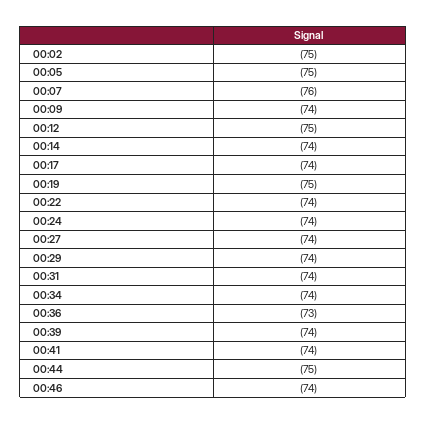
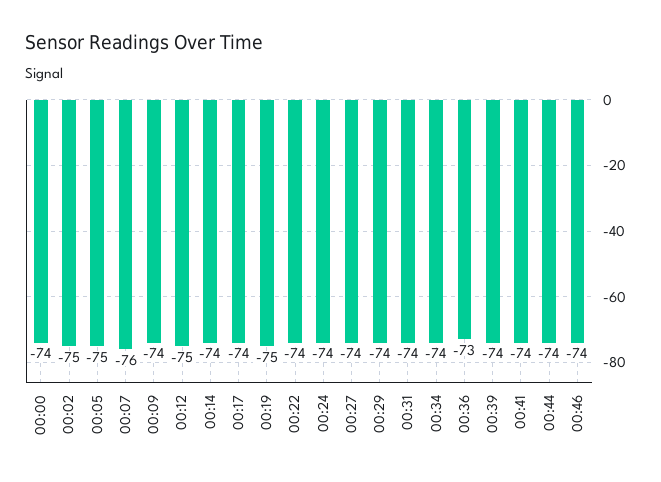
00:44: -75 -> -74
00:00: none -> -74

